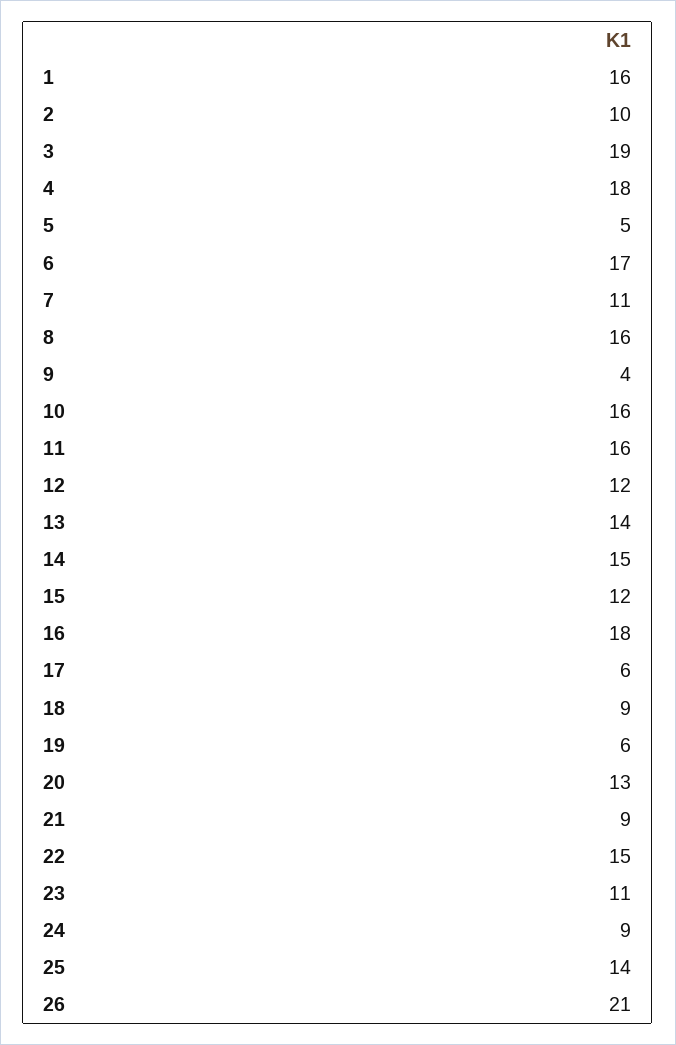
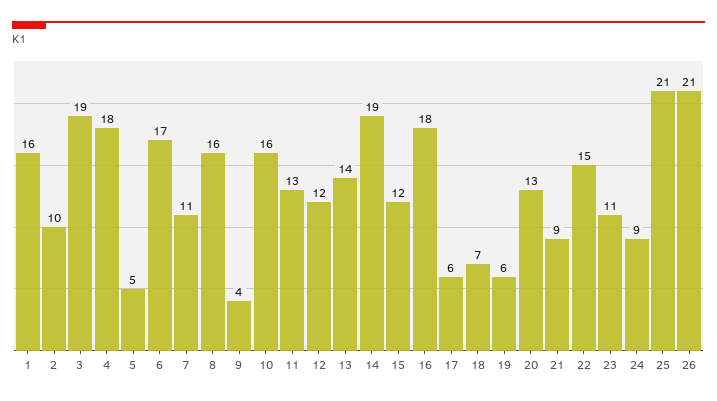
11: 16 -> 13
14: 15 -> 19
18: 9 -> 7
25: 14 -> 21

